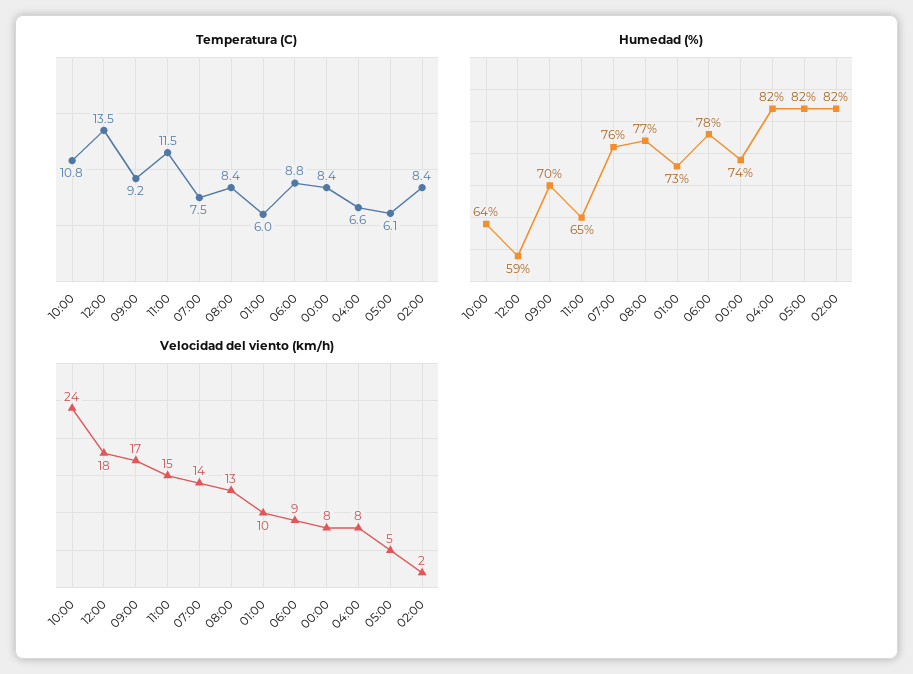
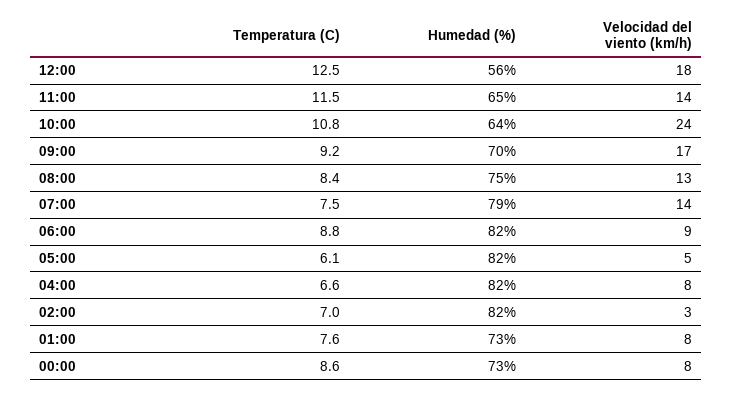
Temperatura (C), 12:00: 13.5 -> 12.5
Temperatura (C), 01:00: 6 -> 7.6
Temperatura (C), 00:00: 8.4 -> 8.6
Temperatura (C), 02:00: 8.4 -> 7
Humedad (%), 12:00: 59 -> 56
Humedad (%), 07:00: 76 -> 79
Humedad (%), 08:00: 77 -> 75
Humedad (%), 06:00: 78 -> 82
Humedad (%), 00:00: 74 -> 73
Velocidad del viento (km/h), 11:00: 15 -> 14
Velocidad del viento (km/h), 01:00: 10 -> 8
Velocidad del viento (km/h), 02:00: 2 -> 3

